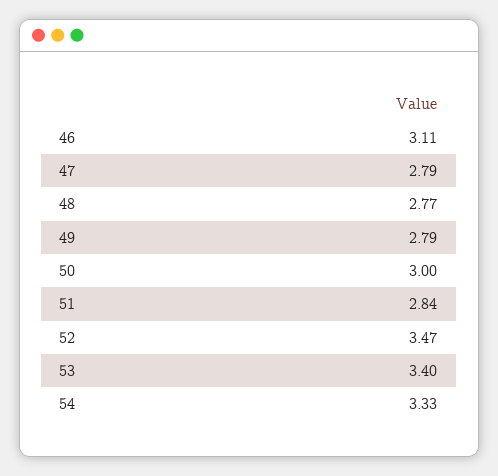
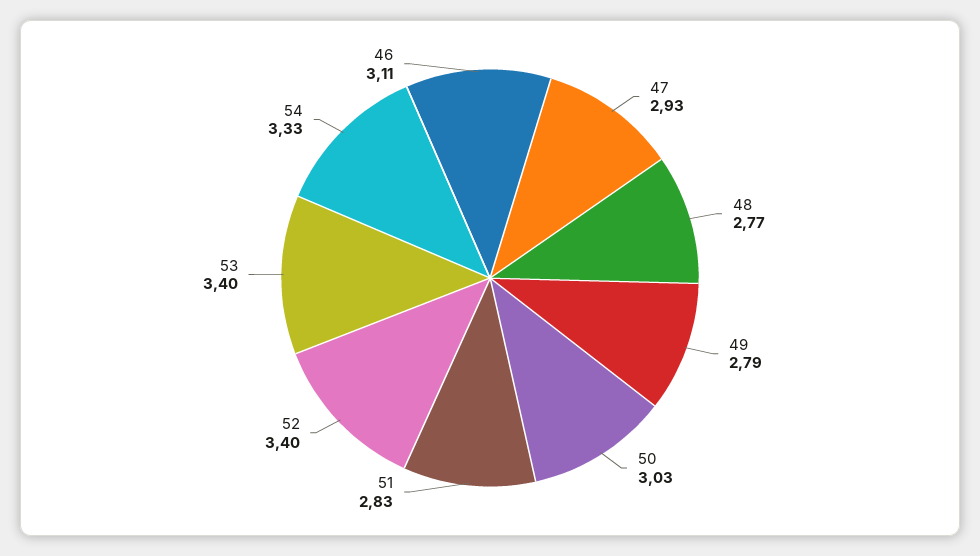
47: 2.79 -> 2.93
50: 3 -> 3.03
51: 2.84 -> 2.83
52: 3.47 -> 3.4

